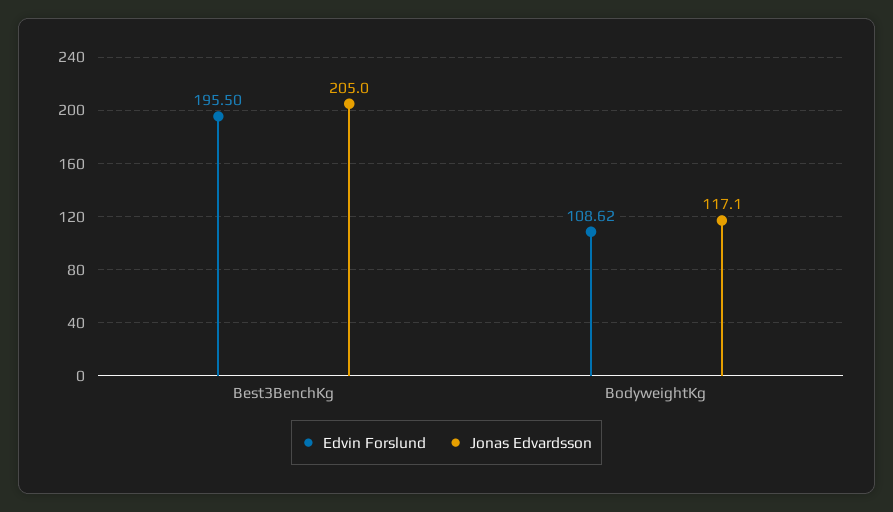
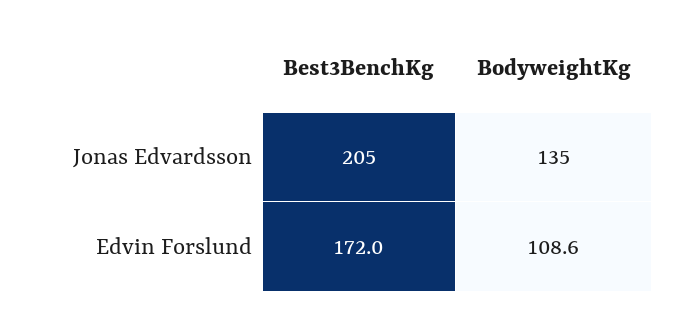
Edvin Forslund, Best3BenchKg: 195.5 -> 172
Jonas Edvardsson, BodyweightKg: 117.1 -> 135

